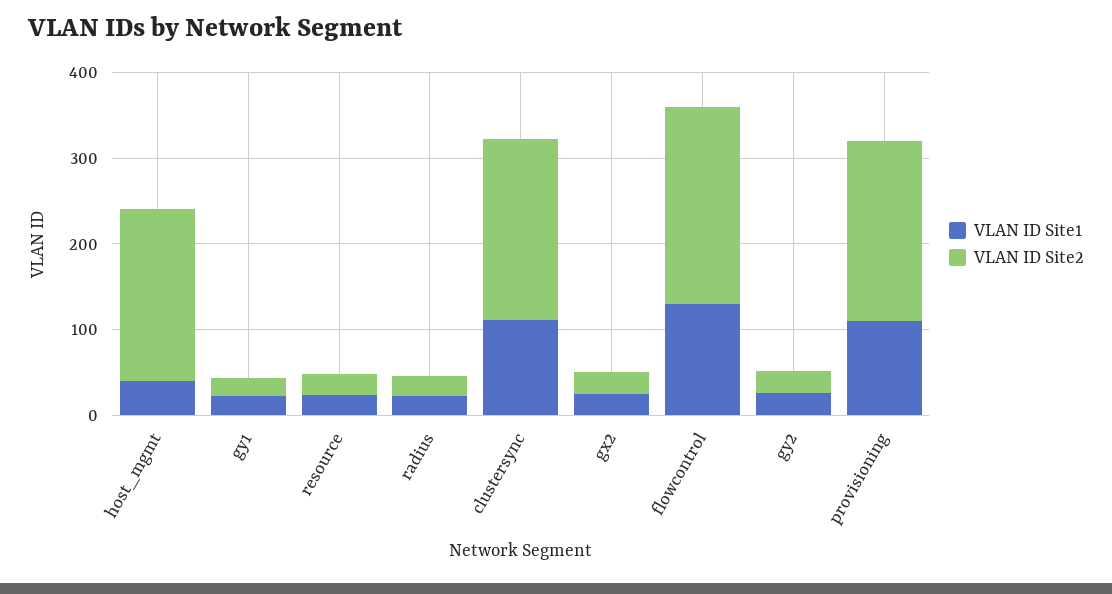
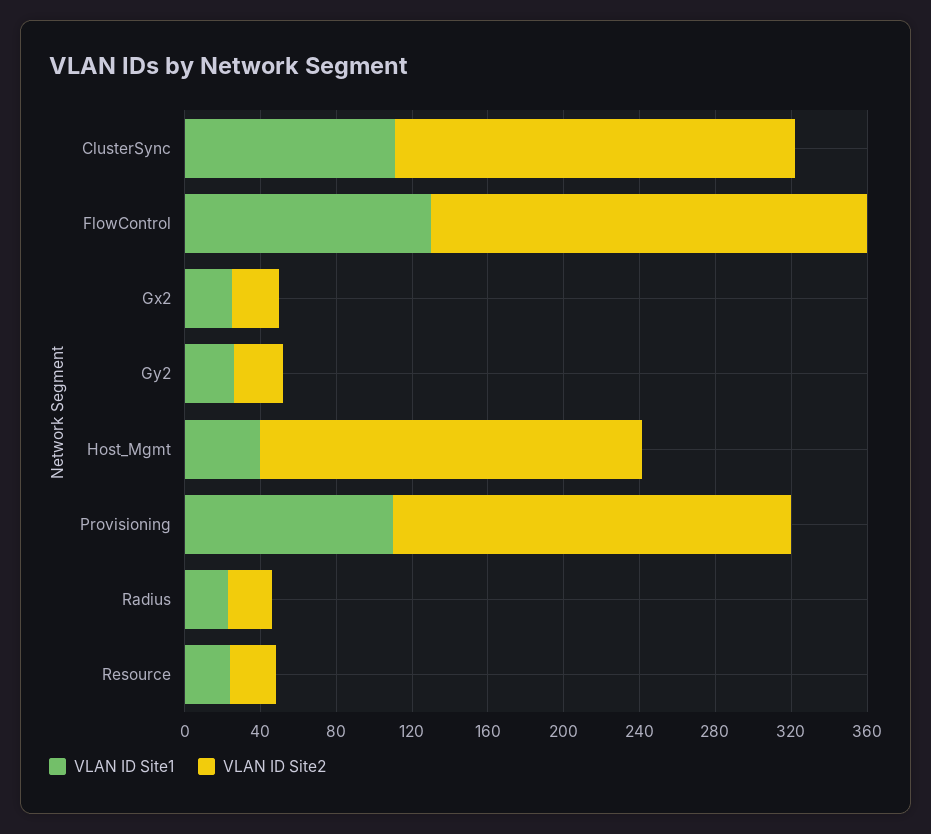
VLAN ID Site1, gy1: 20 -> none
VLAN ID Site2, gy1: 20 -> none

